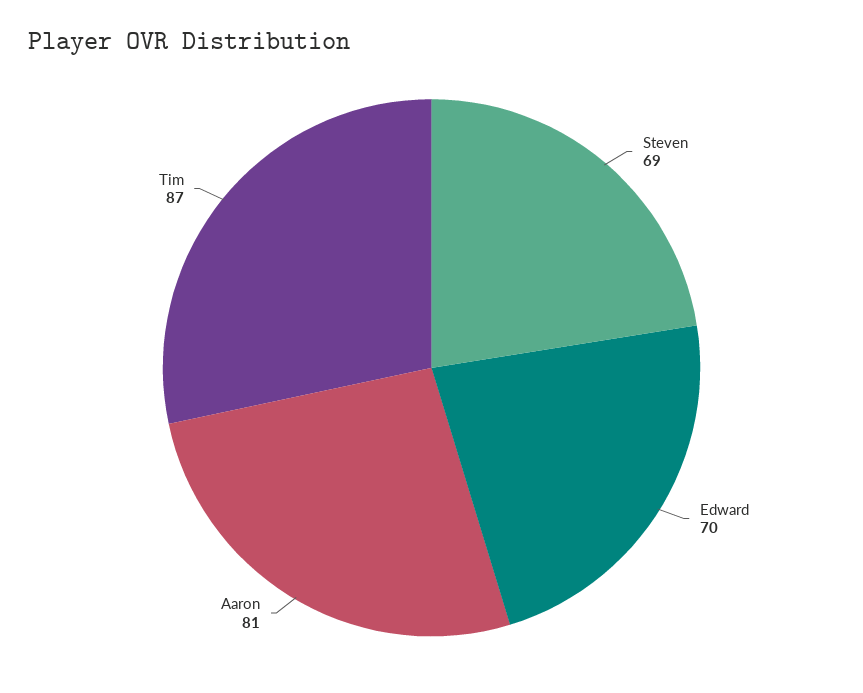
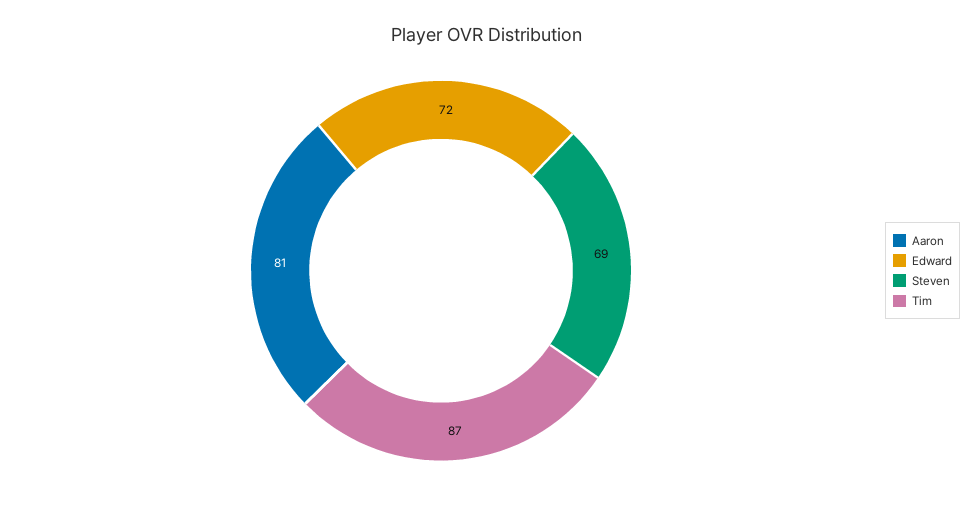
Edward: 70 -> 72

